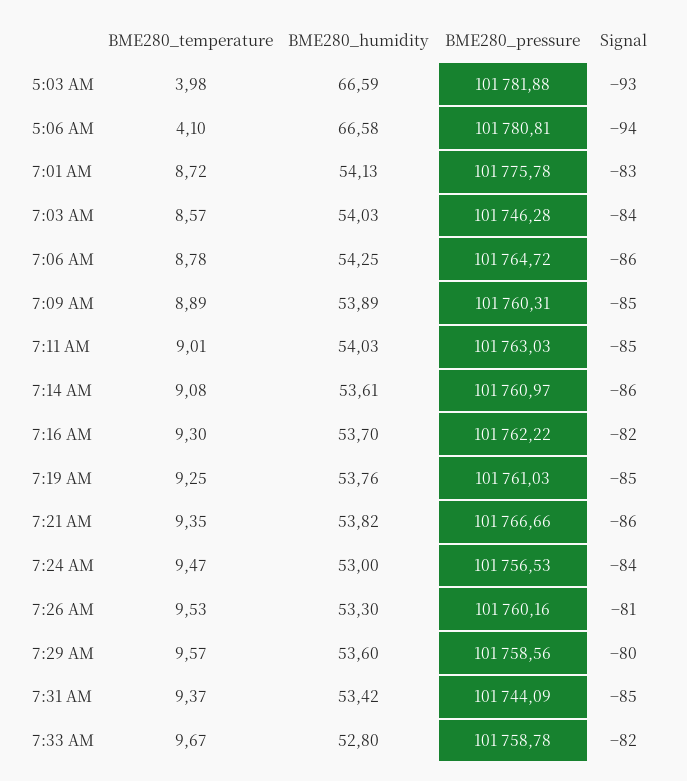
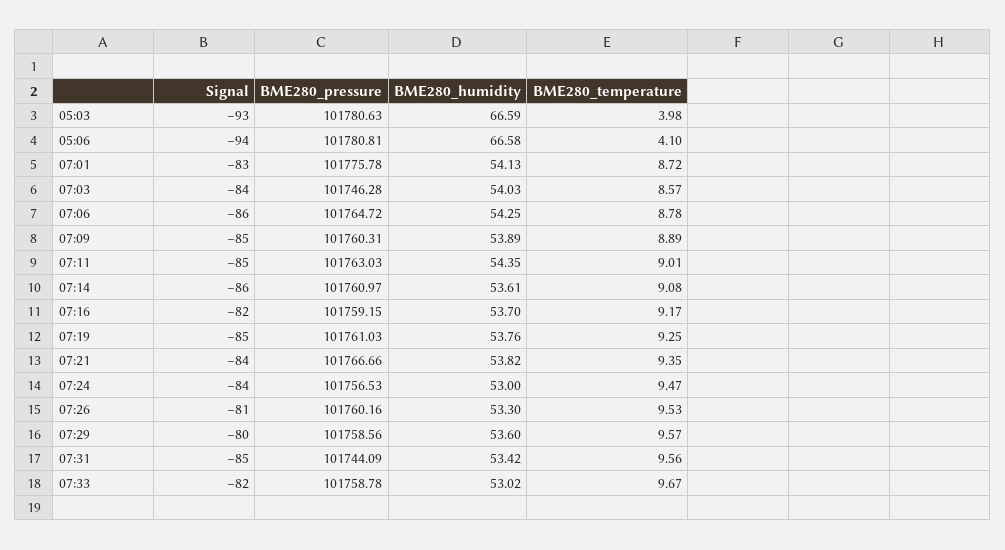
BME280_pressure, 5:03 AM: 101781.88 -> 101780.63
BME280_humidity, 7:11 AM: 54.03 -> 54.35
BME280_temperature, 7:16 AM: 9.3 -> 9.17
BME280_pressure, 7:16 AM: 101762.22 -> 101759.15
Signal, 7:21 AM: -86 -> -84
BME280_temperature, 7:31 AM: 9.37 -> 9.56
BME280_humidity, 7:33 AM: 52.8 -> 53.02

